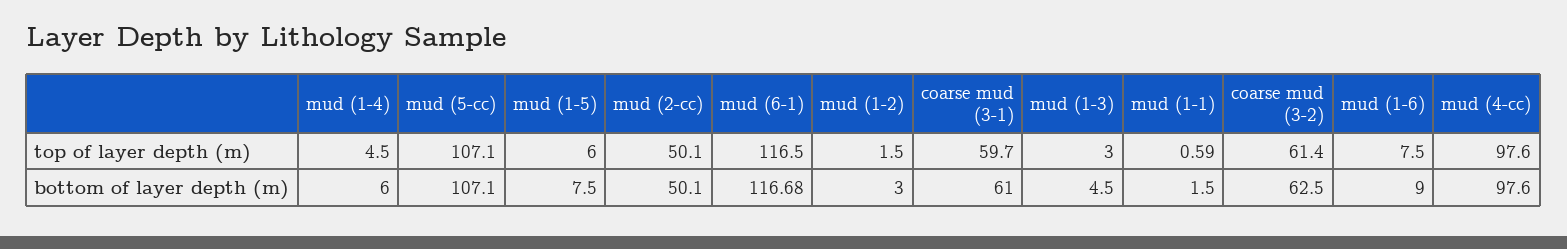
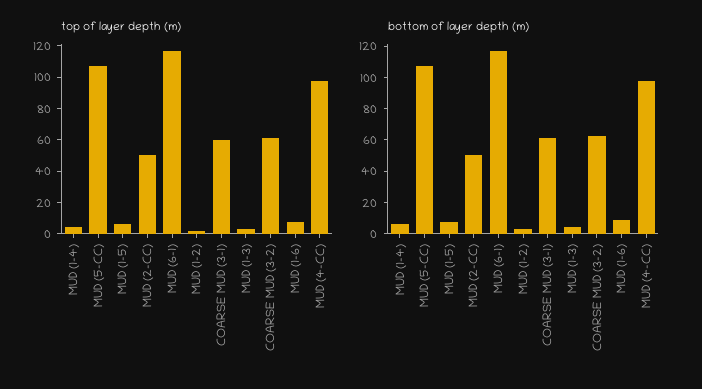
top of layer depth (m), mud (1-1): 0.59 -> none
bottom of layer depth (m), mud (1-1): 1.5 -> none

